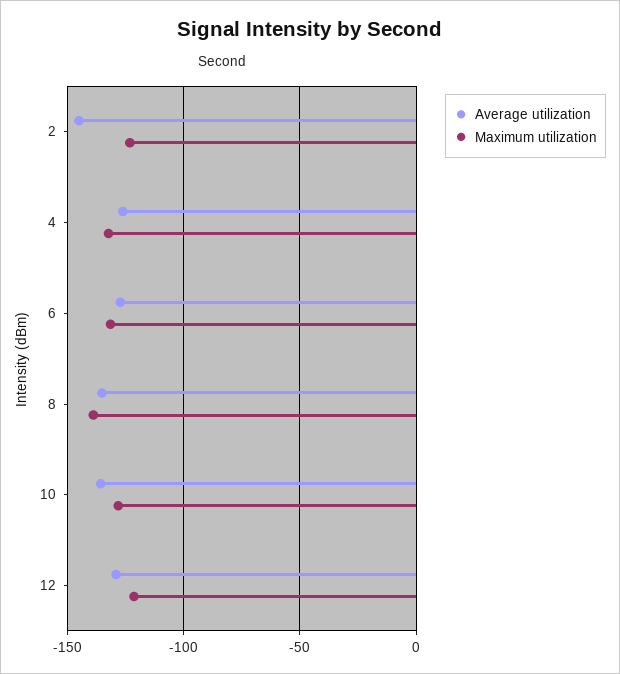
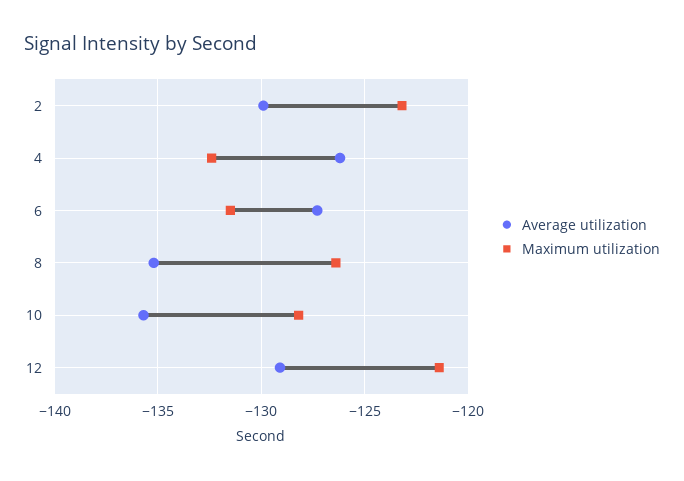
Average utilization, 2: -145 -> -130
Maximum utilization, 8: -140 -> -126.5

